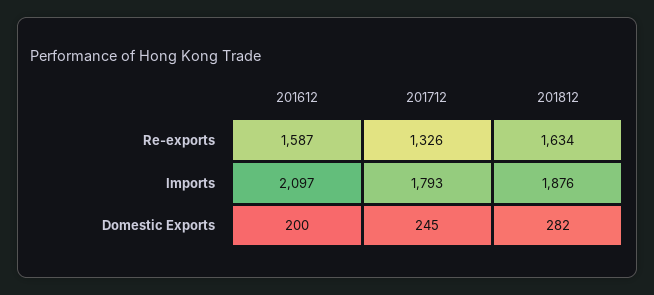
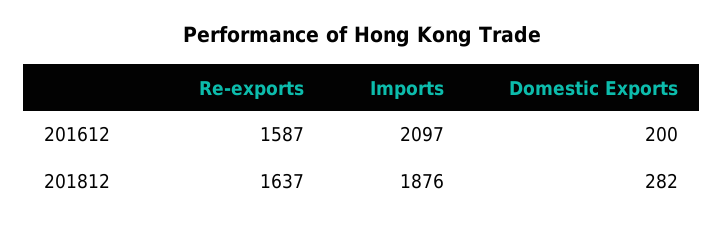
201712, Re-exports: 1326 -> none
201812, Re-exports: 1634 -> 1637
201712, Imports: 1793 -> none
201712, Domestic Exports: 245 -> none

